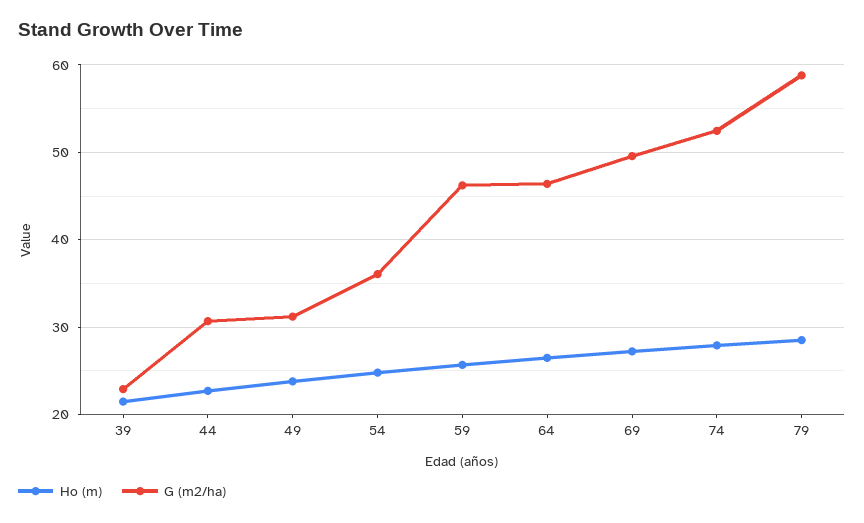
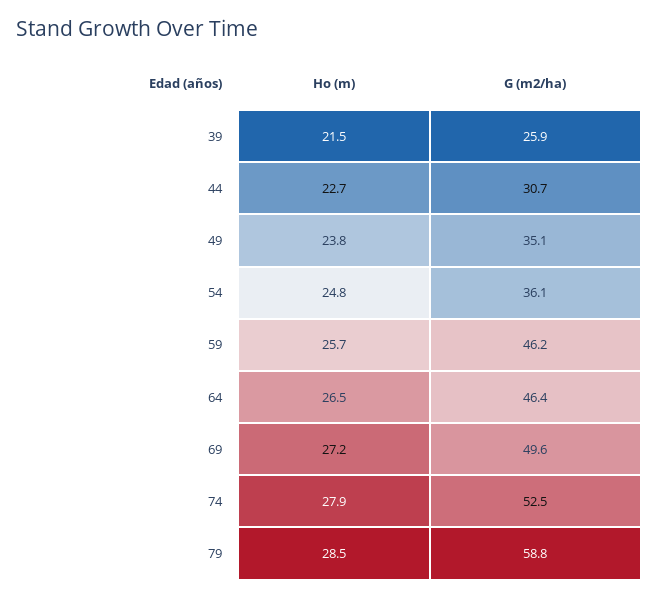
G (m2/ha), 39: 23 -> 25.9
G (m2/ha), 49: 31 -> 35.1

